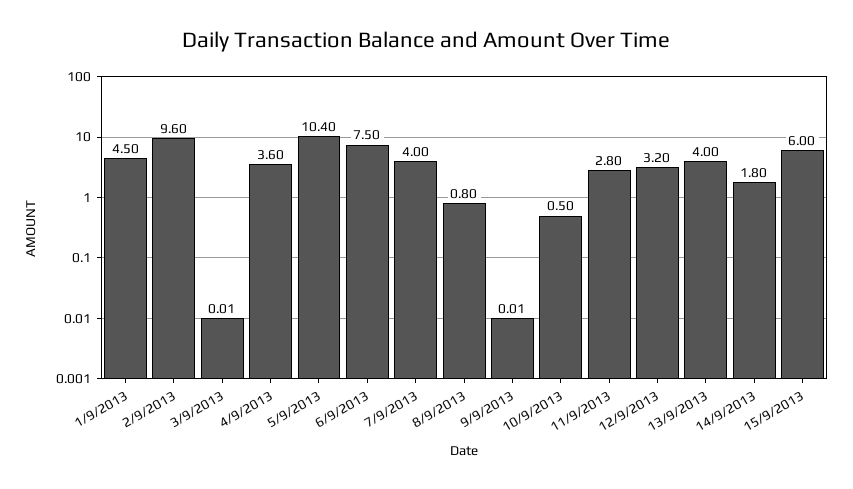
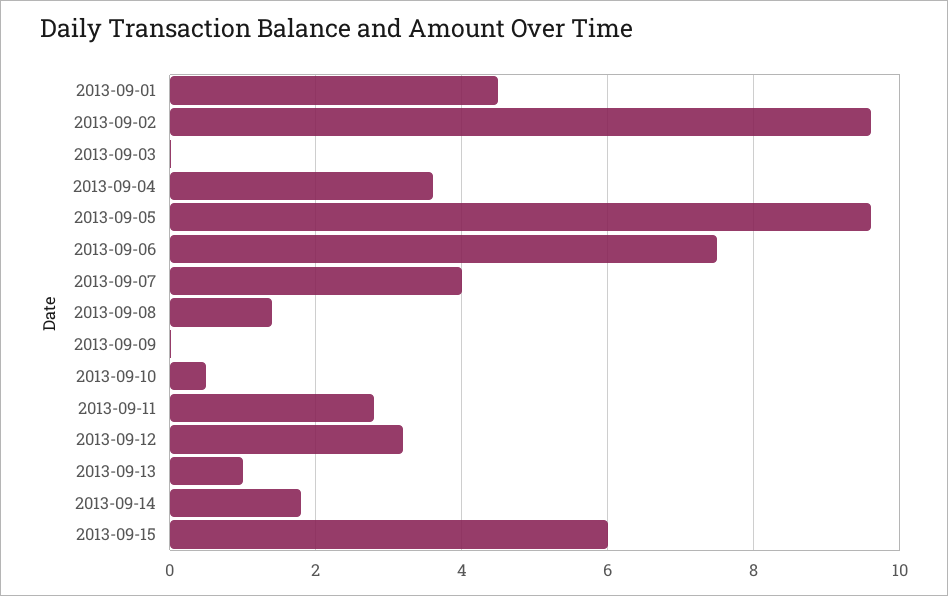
5/9/2013: 10.4 -> 9.6
8/9/2013: 0.8 -> 1.4
13/9/2013: 4 -> 1

